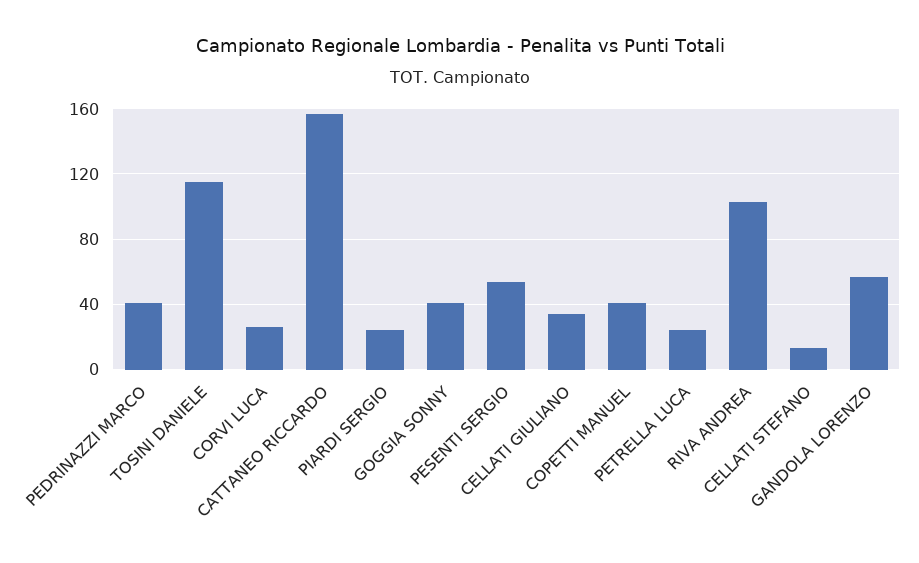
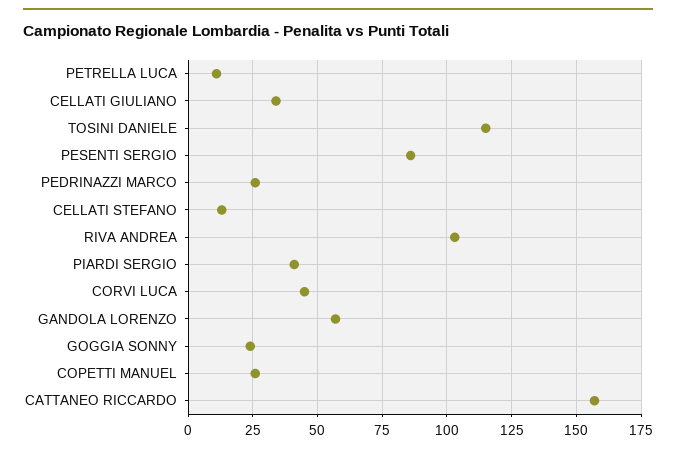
PEDRINAZZI MARCO: 40 -> 25
CORVI LUCA: 25 -> 45
PIARDI SERGIO: 25 -> 40
GOGGIA SONNY: 40 -> 25
PESENTI SERGIO: 55 -> 85
COPETTI MANUEL: 40 -> 25
PETRELLA LUCA: 25 -> 10

